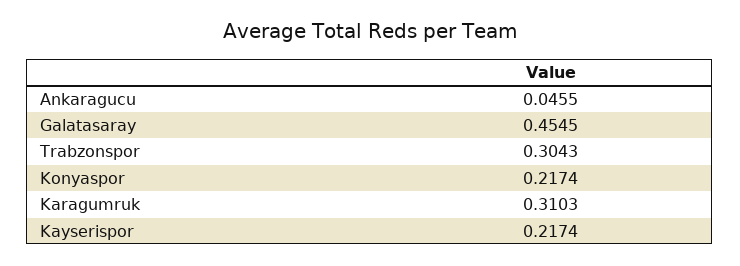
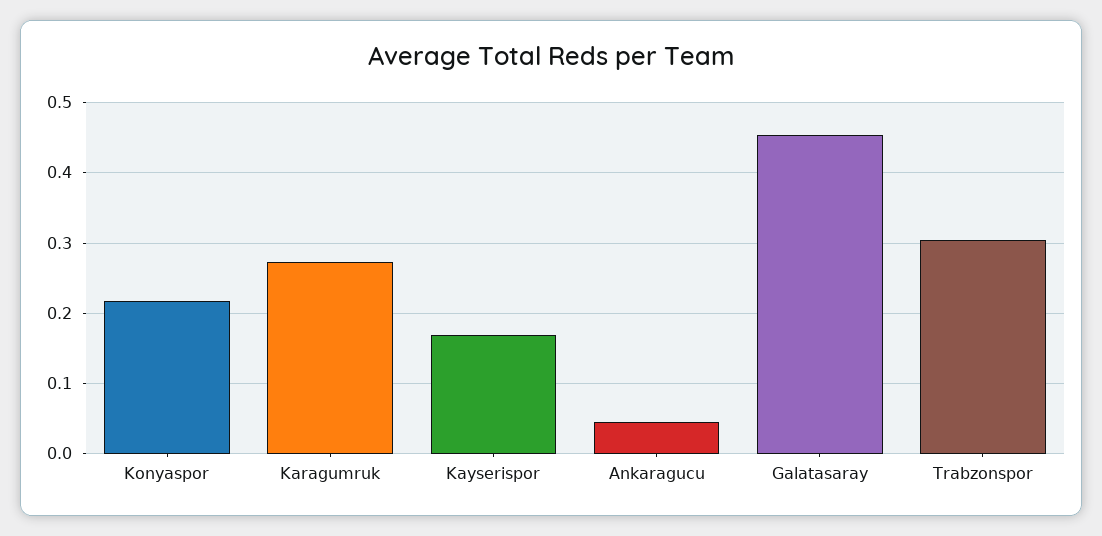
Karagumruk: 0.3103 -> 0.27
Kayserispor: 0.2174 -> 0.17

